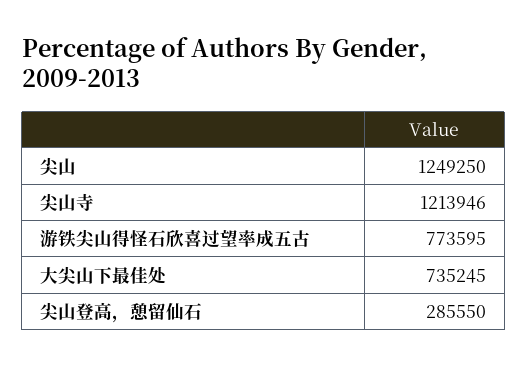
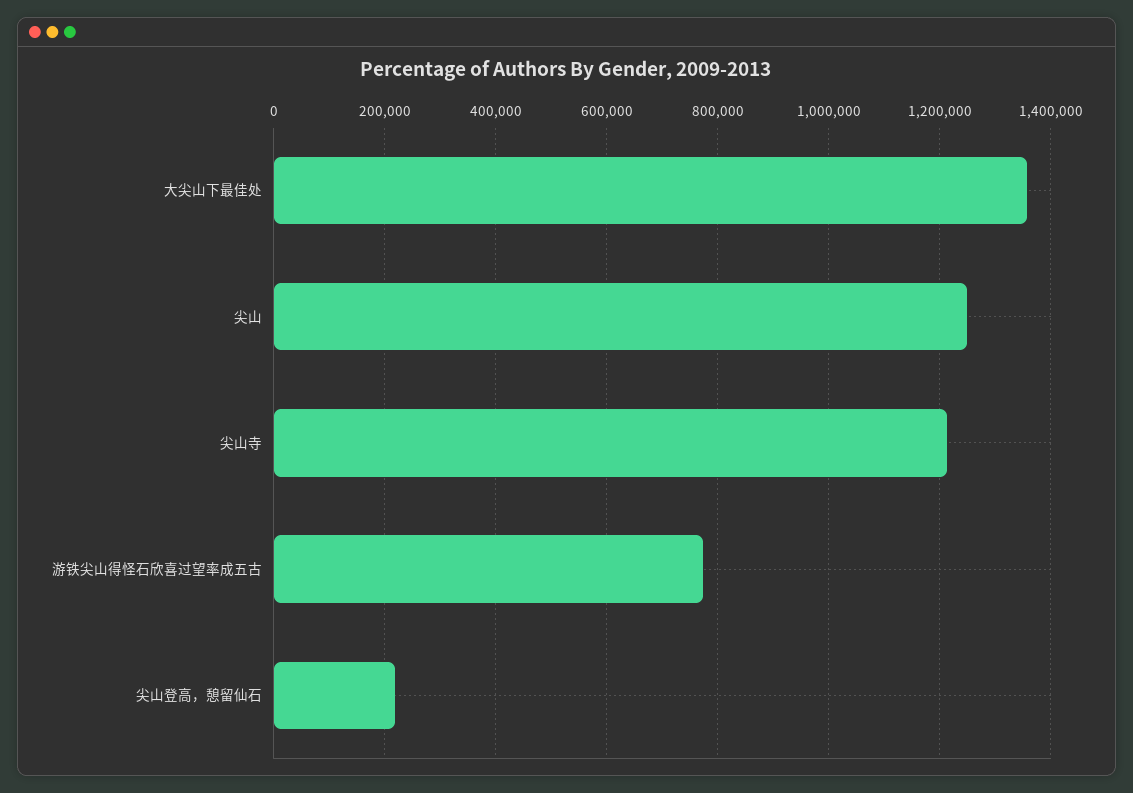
大尖山下最佳处: 735245 -> 1360000
尖山登高，憩留仙石: 285550 -> 220000

